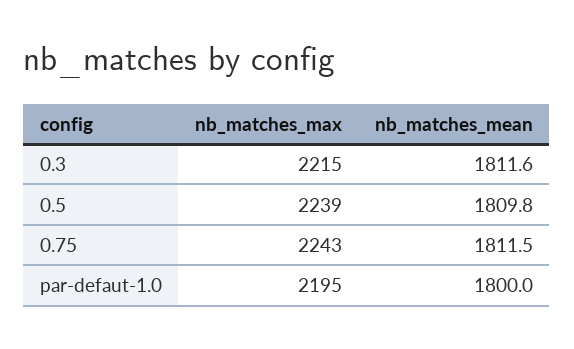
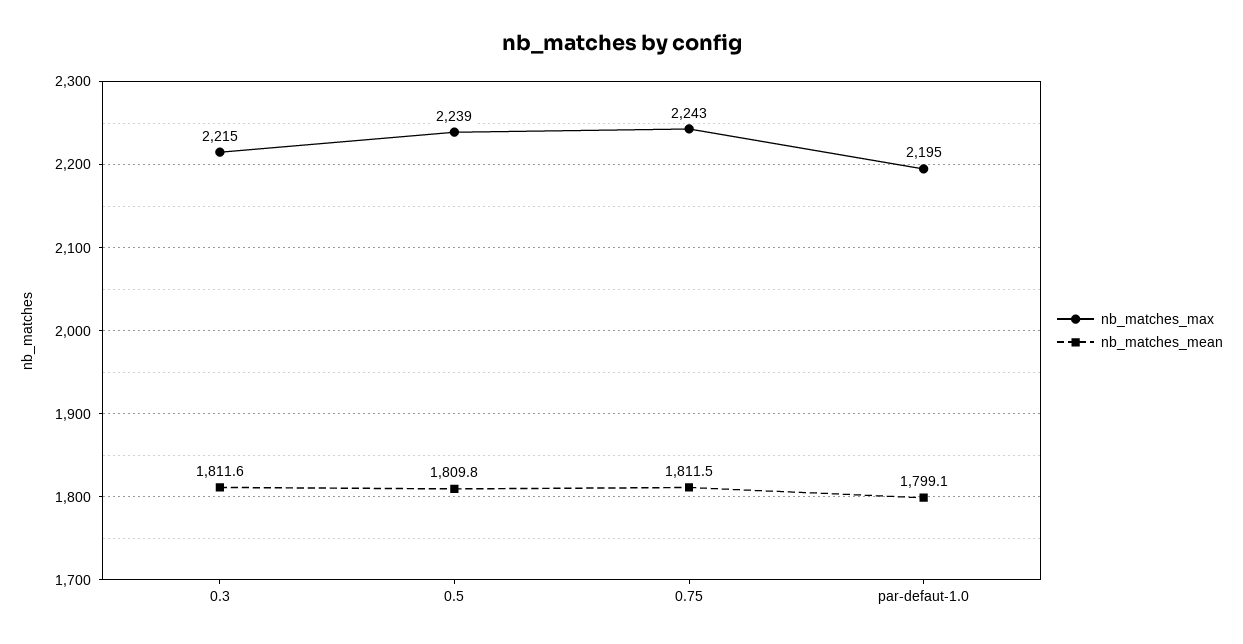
nb_matches_mean, par-defaut-1.0: 1800 -> 1799.1

